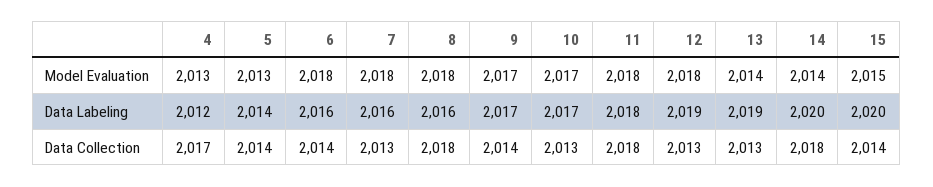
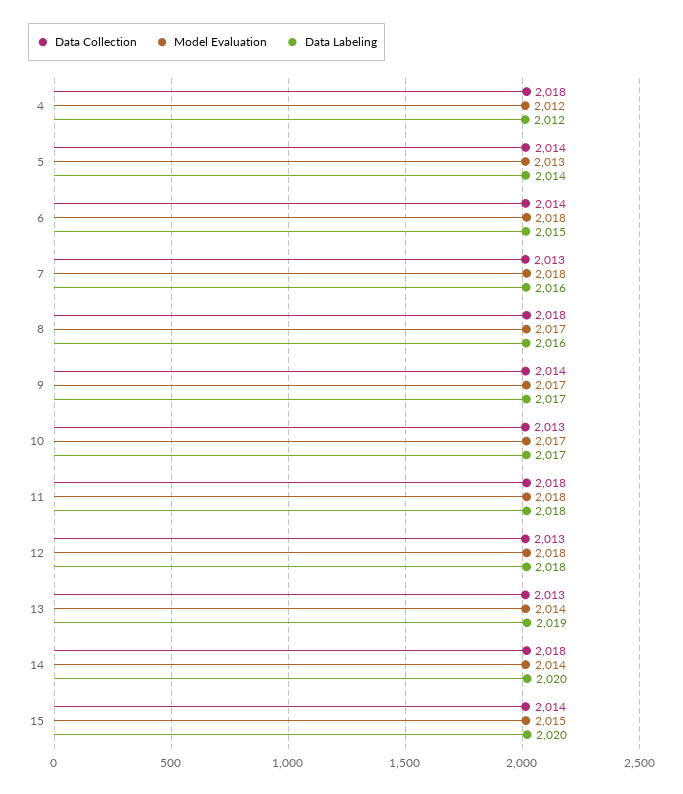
Model Evaluation, 4: 2013 -> 2012
Model Evaluation, 8: 2018 -> 2017
Data Labeling, 6: 2016 -> 2015
Data Labeling, 12: 2019 -> 2018
Data Collection, 4: 2017 -> 2018

